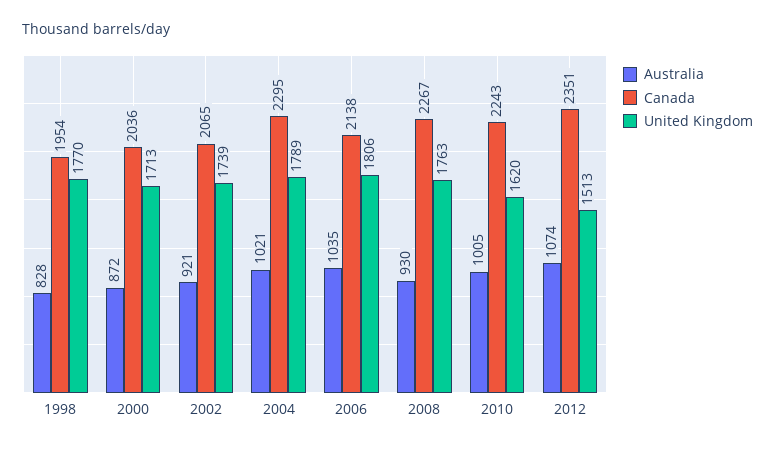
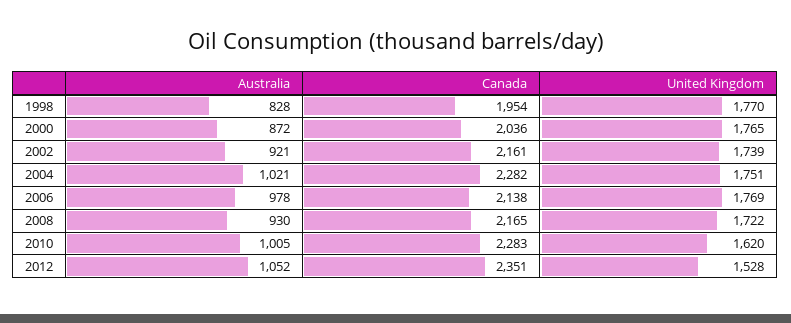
United Kingdom, 2000: 1713 -> 1765
Canada, 2002: 2065 -> 2161
Canada, 2004: 2295 -> 2282
United Kingdom, 2004: 1789 -> 1751
Australia, 2006: 1035 -> 978
United Kingdom, 2006: 1806 -> 1769
Canada, 2008: 2267 -> 2165
United Kingdom, 2008: 1763 -> 1722
Canada, 2010: 2243 -> 2283
Australia, 2012: 1074 -> 1052
United Kingdom, 2012: 1513 -> 1528

